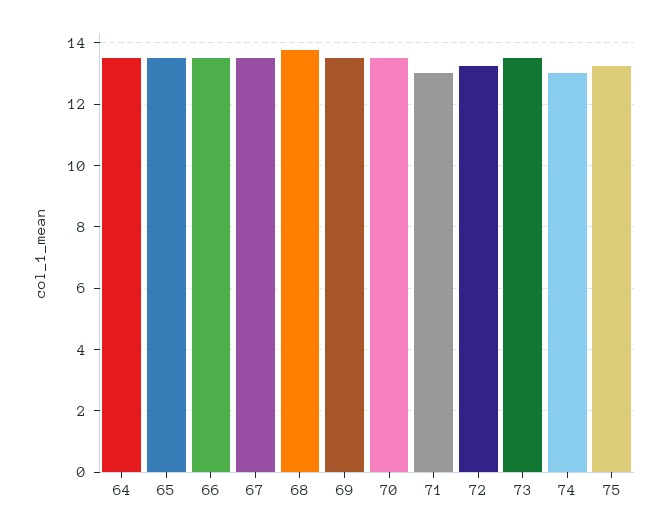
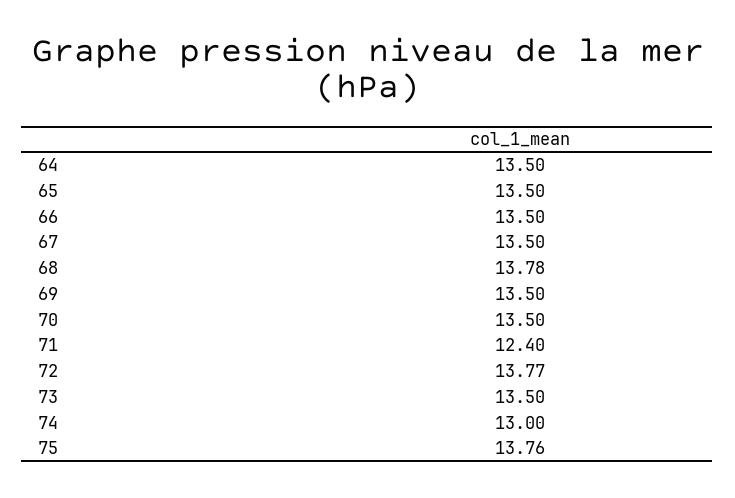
71: 13 -> 12.4
72: 13.2 -> 13.77
75: 13.2 -> 13.76

